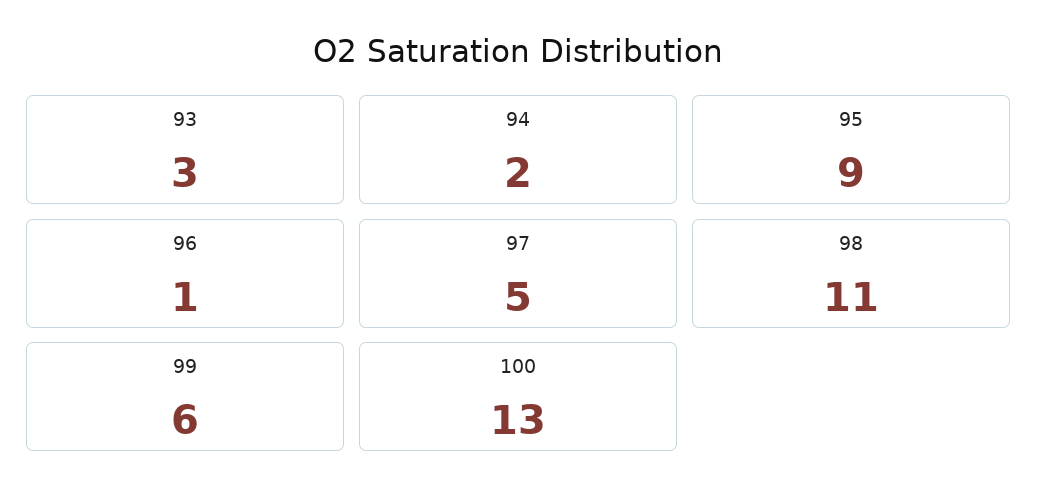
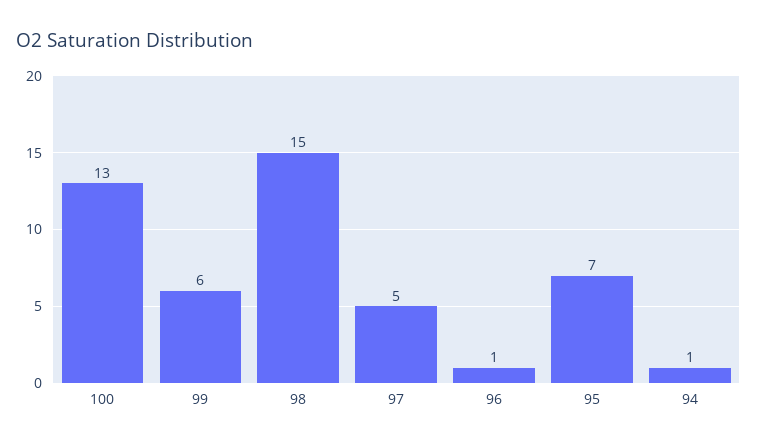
93: 3 -> none
94: 2 -> 1
95: 9 -> 7
98: 11 -> 15

